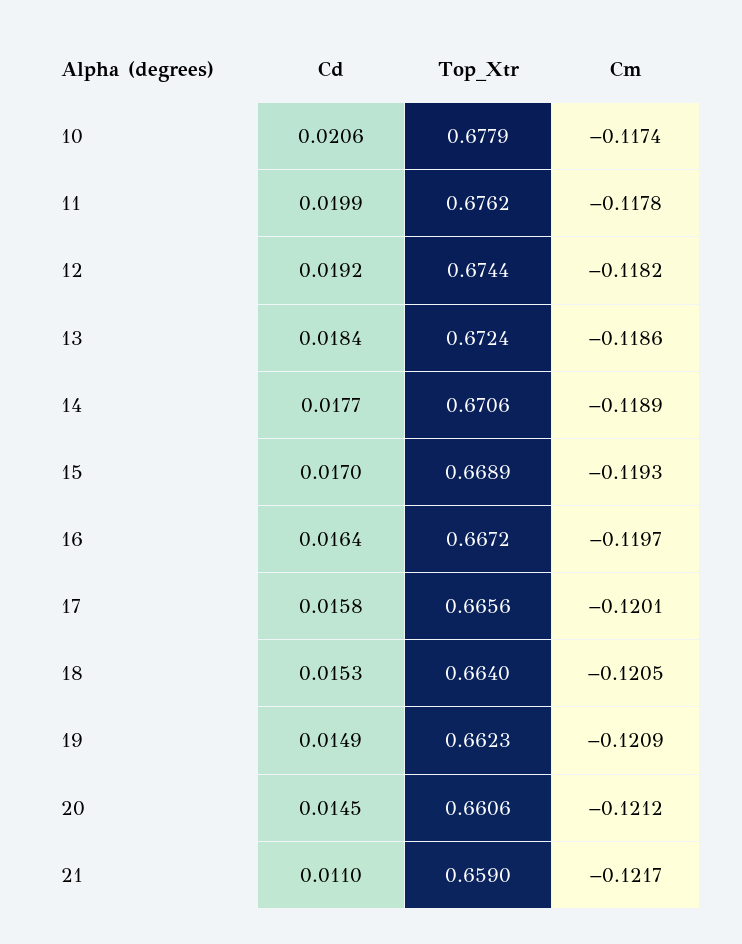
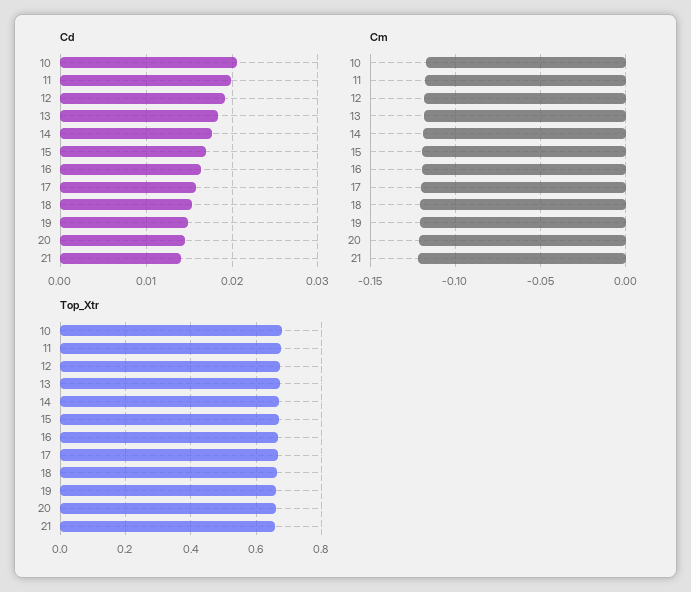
Cd, 21: 0.011 -> 0.014

